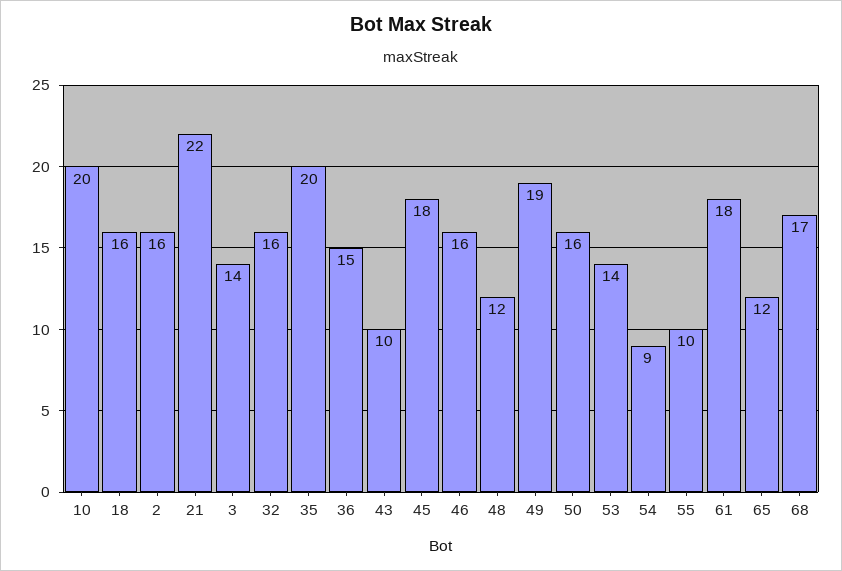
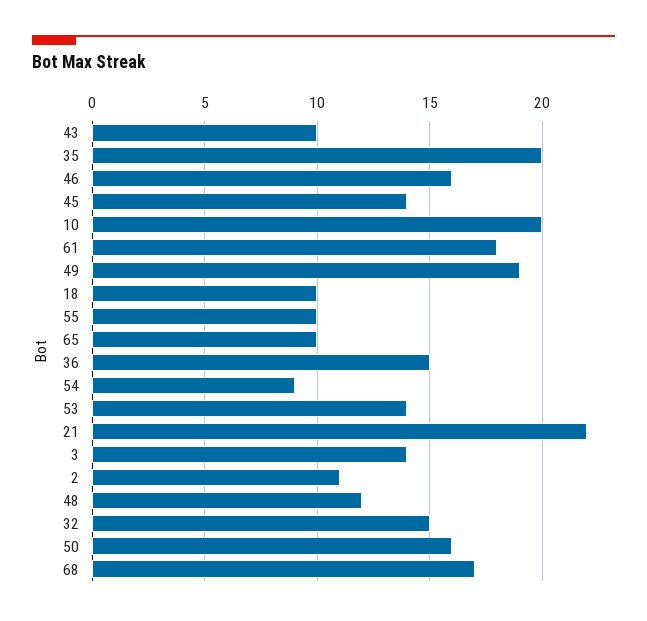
18: 16 -> 10
2: 16 -> 11
32: 16 -> 15
45: 18 -> 14
65: 12 -> 10

